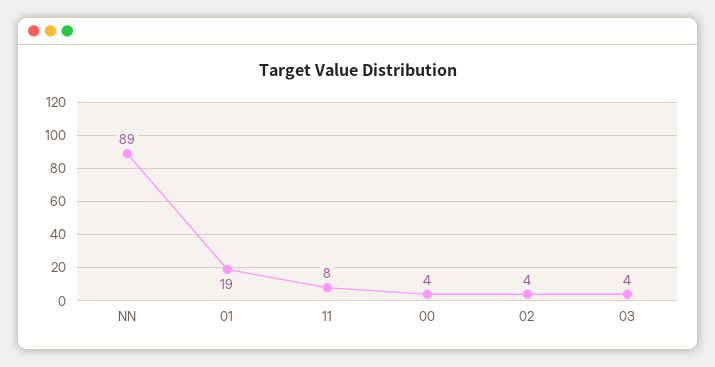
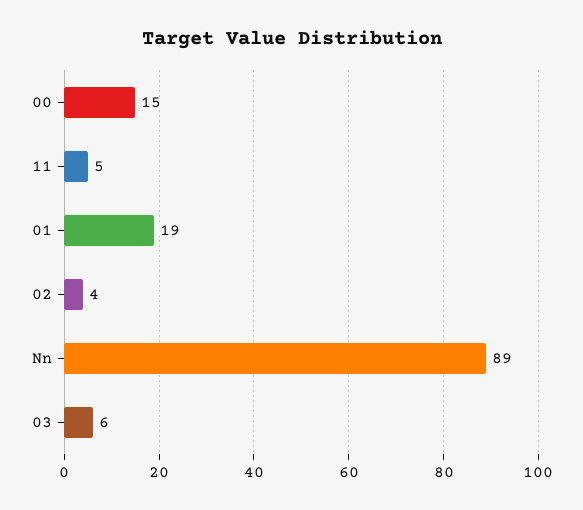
11: 8 -> 5
00: 4 -> 15
03: 4 -> 6

